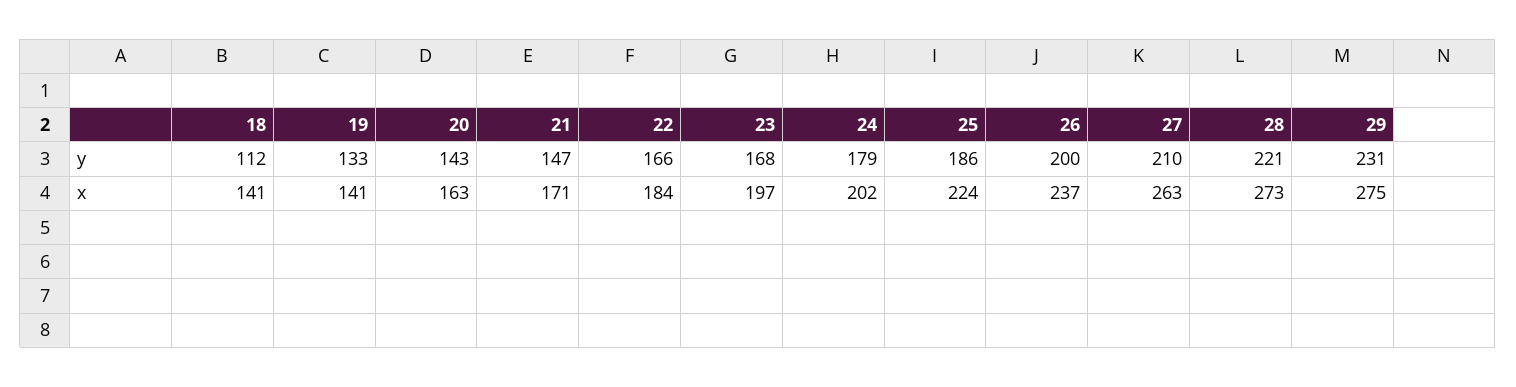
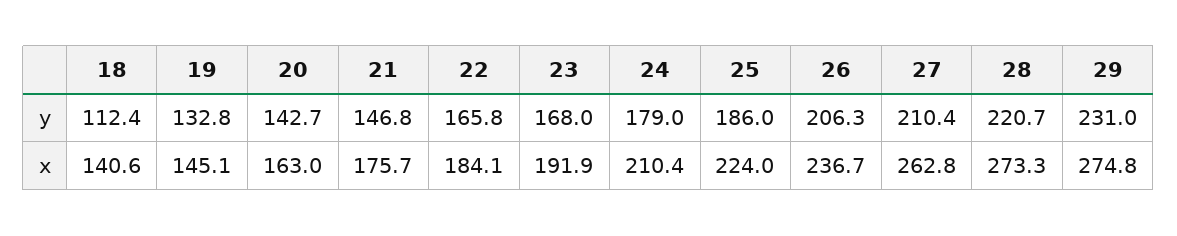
26, y: 200 -> 206.3
19, x: 141 -> 145.1
21, x: 171 -> 175.7
23, x: 197 -> 191.9
24, x: 202 -> 210.4

